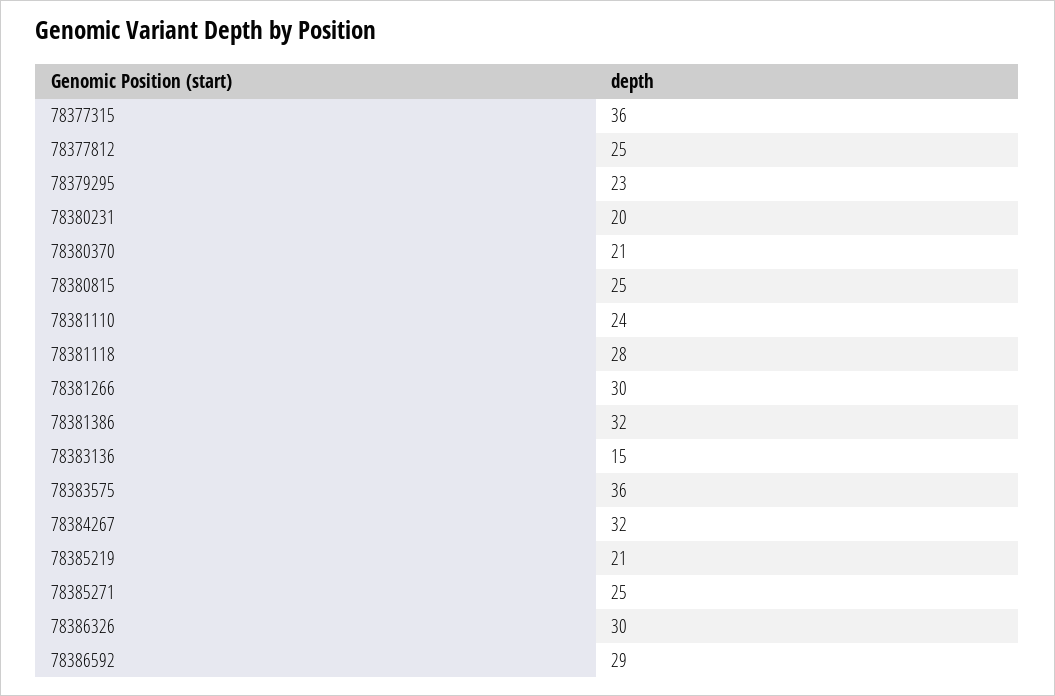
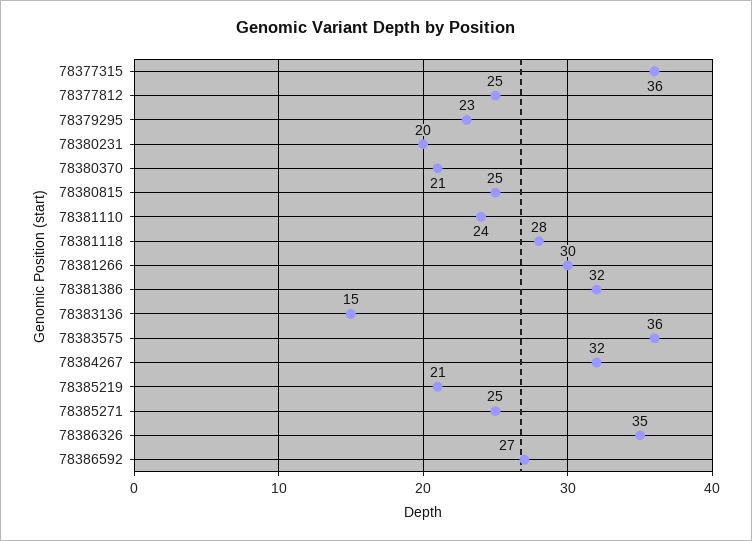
78386326: 30 -> 35
78386592: 29 -> 27

